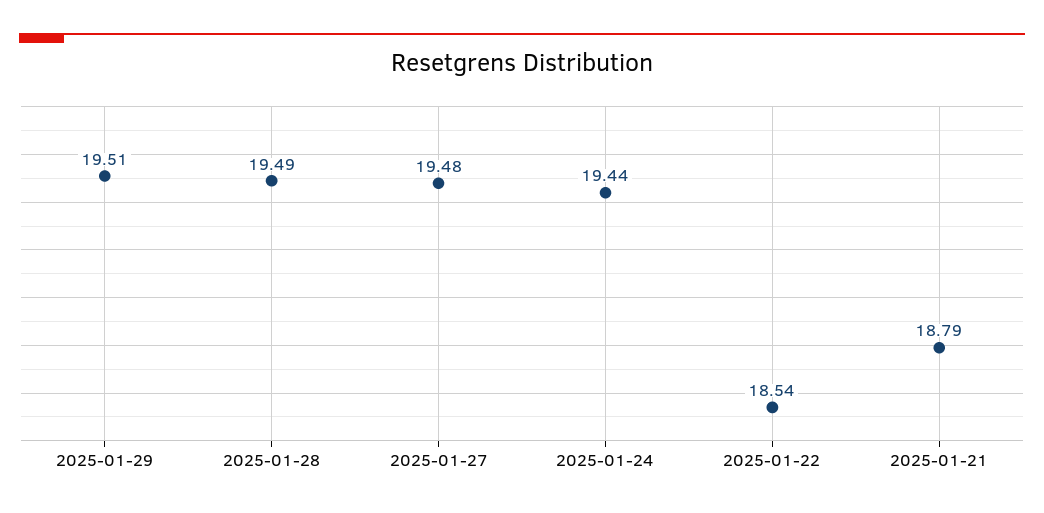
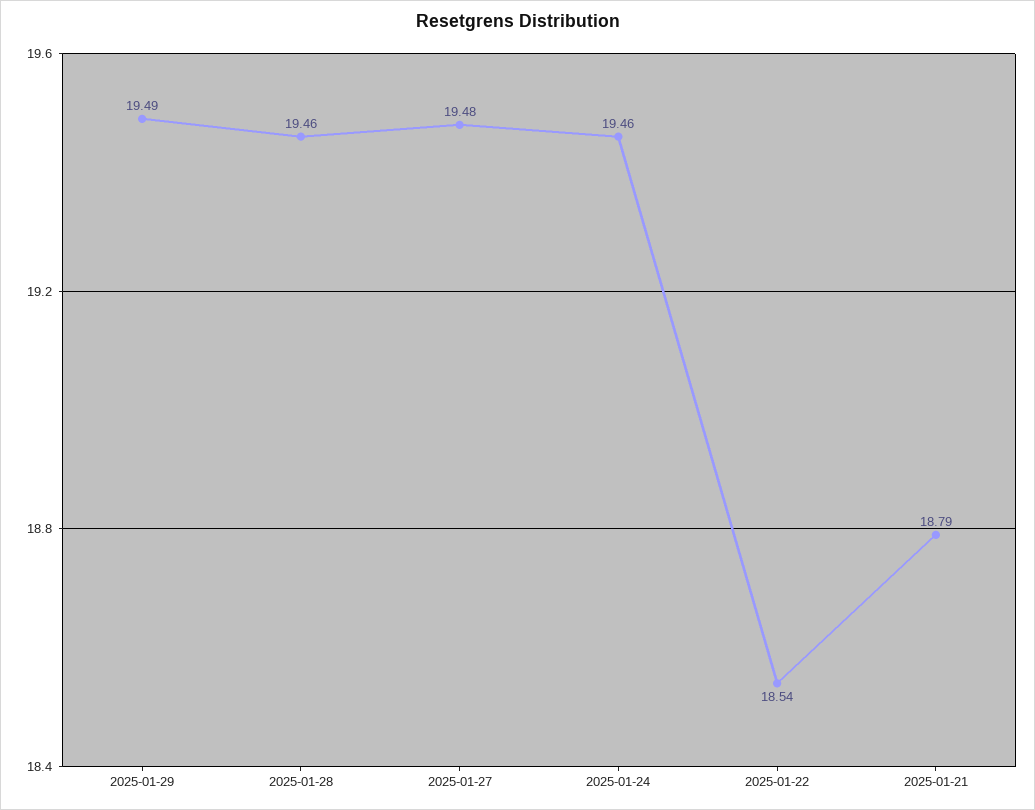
2025-01-29: 19.51 -> 19.49
2025-01-28: 19.49 -> 19.46
2025-01-24: 19.44 -> 19.46

